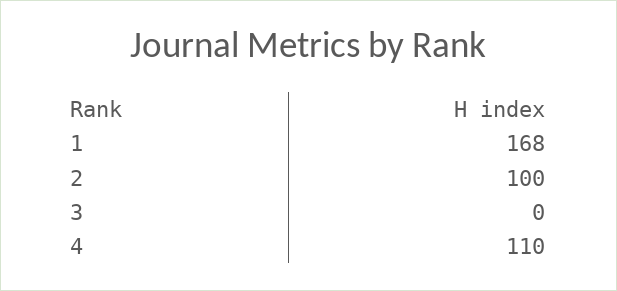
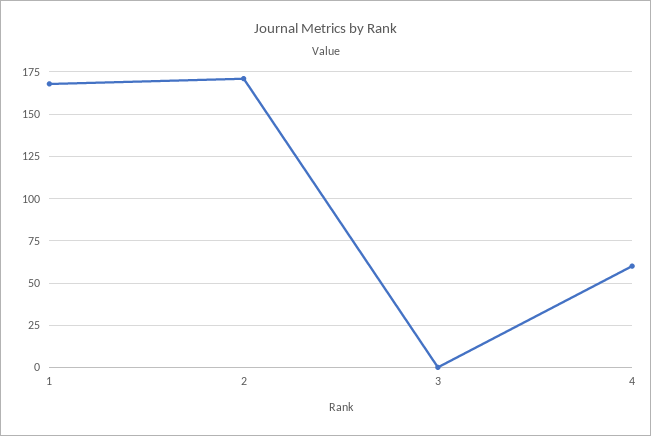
2: 100 -> 170
4: 110 -> 60

